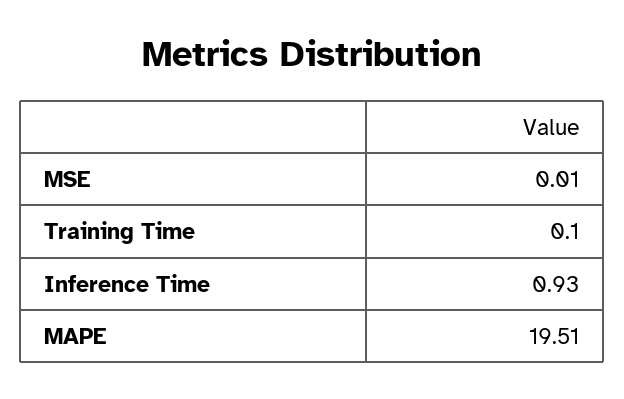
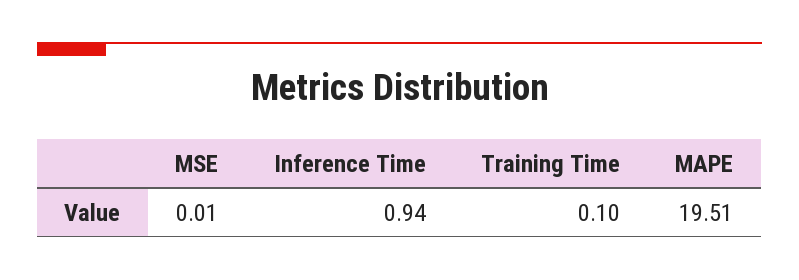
Inference Time: 0.93 -> 0.94

